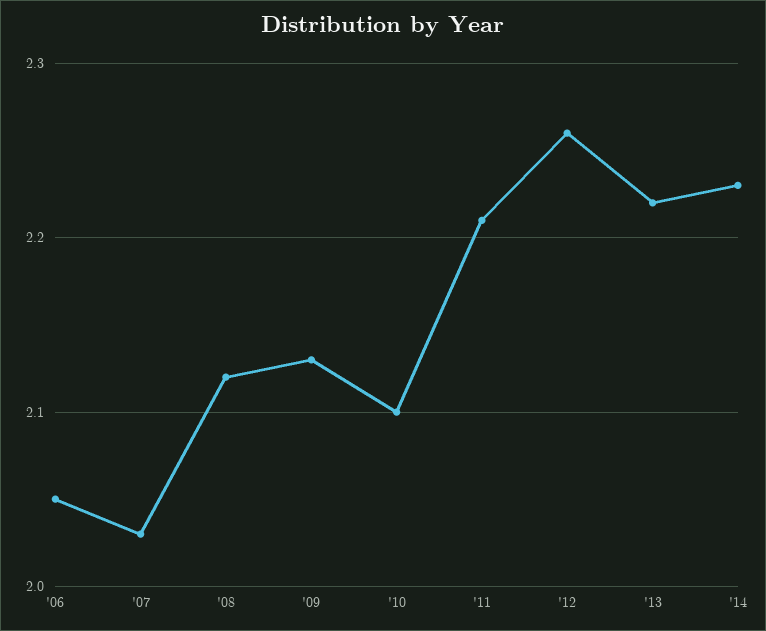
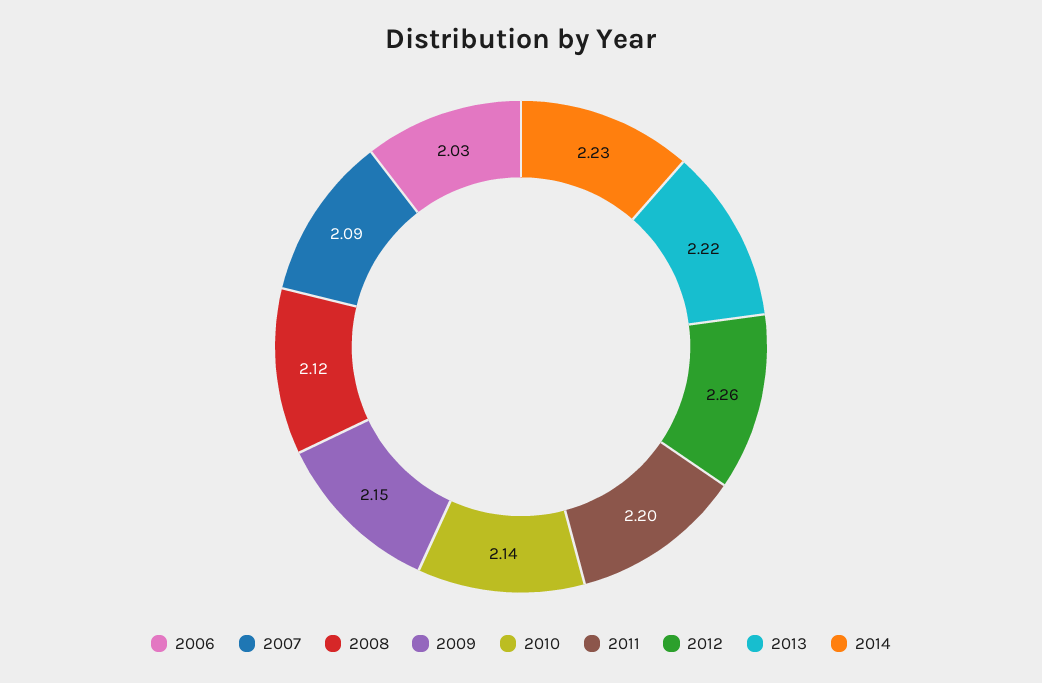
'06: 2.05 -> 2.03
'07: 2.03 -> 2.09
'09: 2.13 -> 2.15
'10: 2.1 -> 2.14
'11: 2.21 -> 2.2

